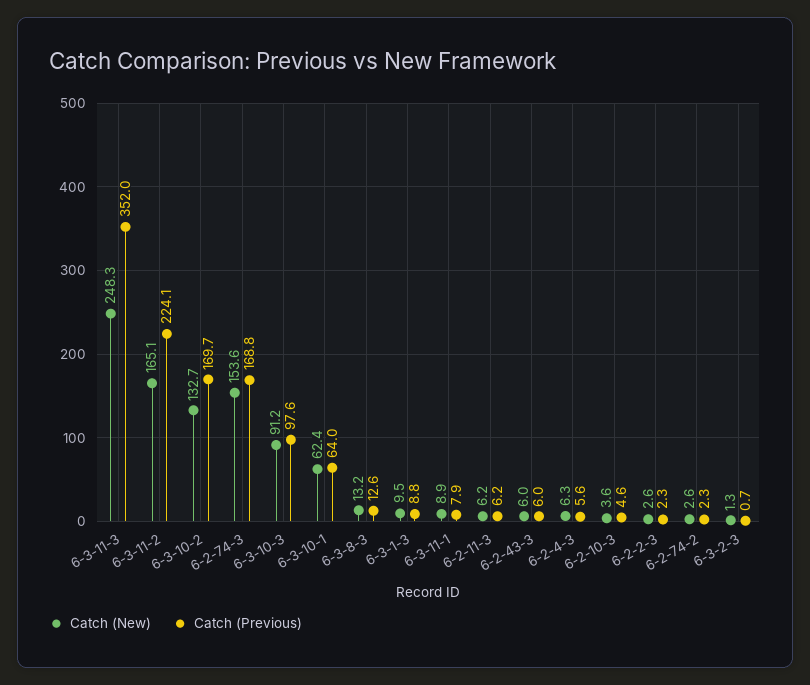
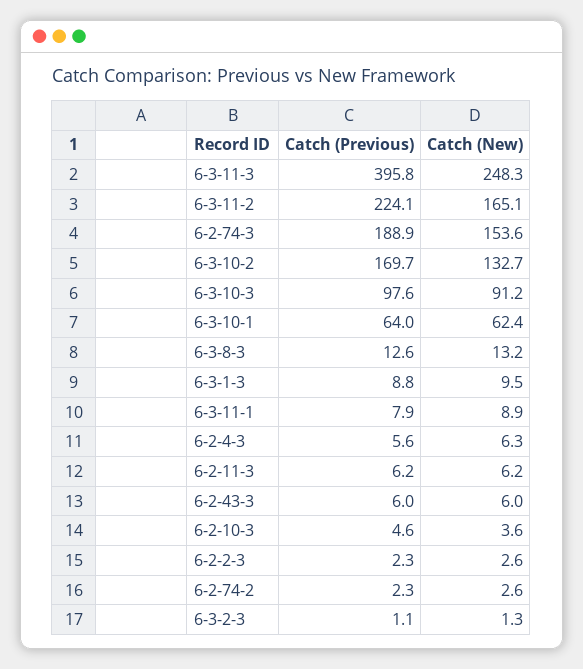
Catch (Previous), 6-3-11-3: 352 -> 395.8
Catch (Previous), 6-2-74-3: 168.8 -> 188.9
Catch (Previous), 6-3-2-3: 0.7 -> 1.1

